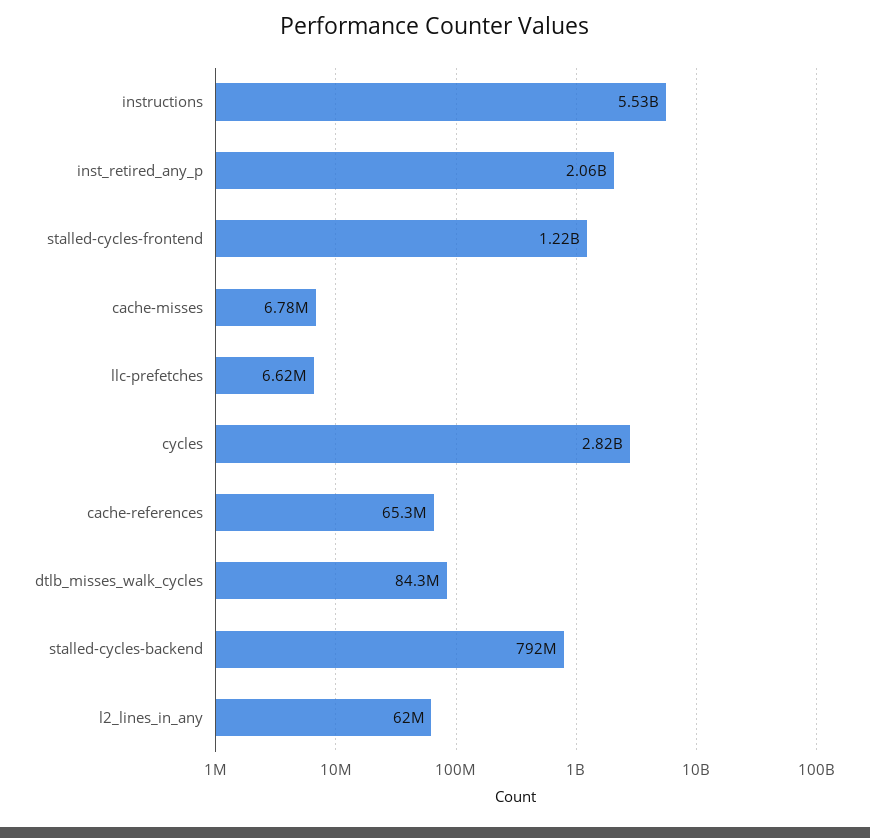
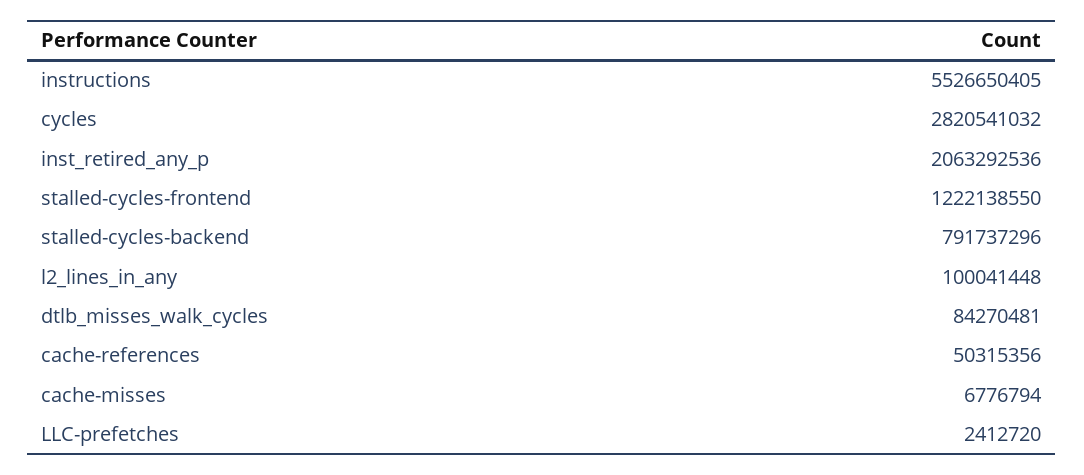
llc-prefetches: 6620000 -> 2412720
cache-references: 65300000 -> 50315356
l2_lines_in_any: 62000000 -> 100041448

